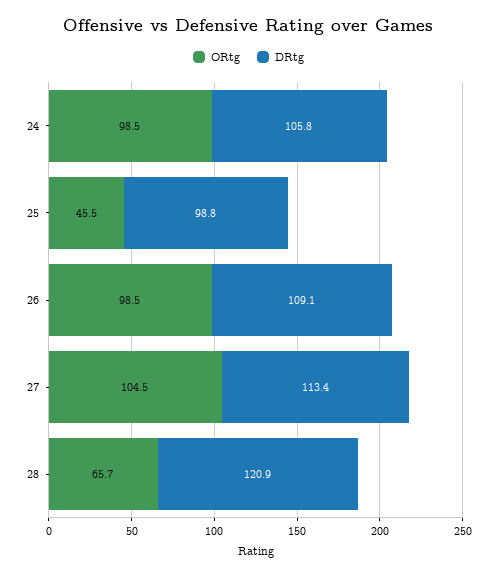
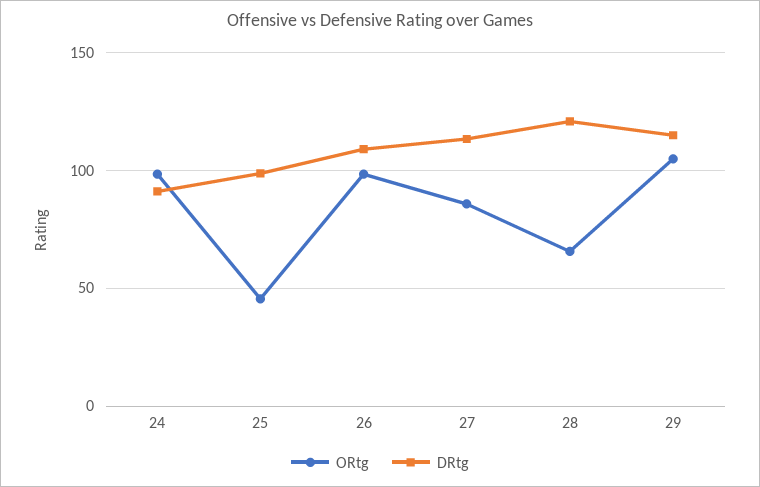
DRtg, 24: 105.8 -> 90
ORtg, 27: 104.5 -> 85
ORtg, 29: none -> 105
DRtg, 29: none -> 115

